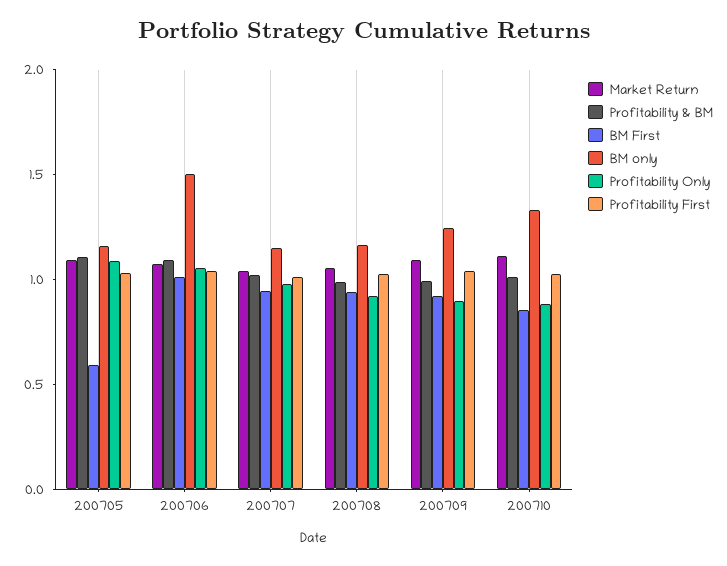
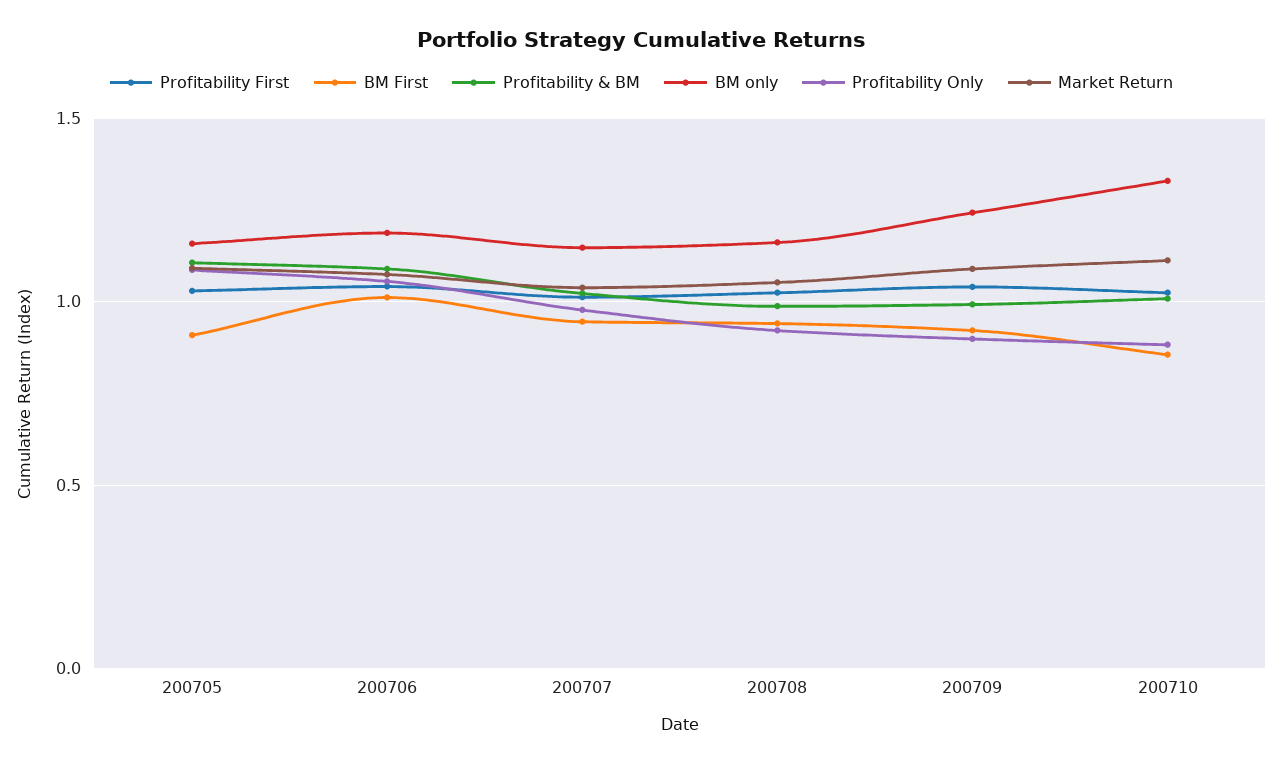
BM First, 200705: 0.6 -> 0.9
BM only, 200706: 1.5 -> 1.2

